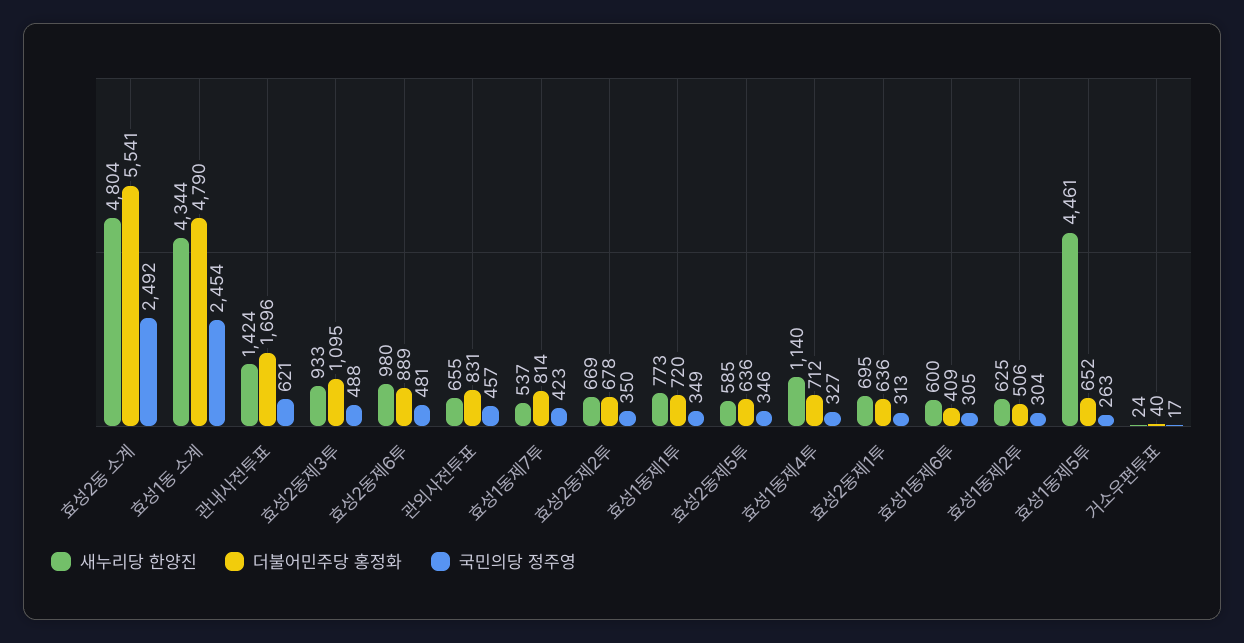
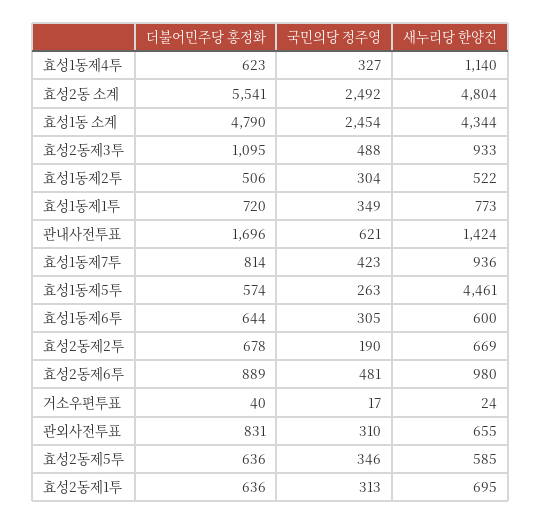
국민의당 정주영, 관외사전투표: 457 -> 310
새누리당 한양진, 효성1동제7투: 537 -> 936
국민의당 정주영, 효성2동제2투: 350 -> 190
더불어민주당 홍정화, 효성1동제4투: 712 -> 623
더불어민주당 홍정화, 효성1동제6투: 409 -> 644
새누리당 한양진, 효성1동제2투: 625 -> 522
더불어민주당 홍정화, 효성1동제5투: 652 -> 574

